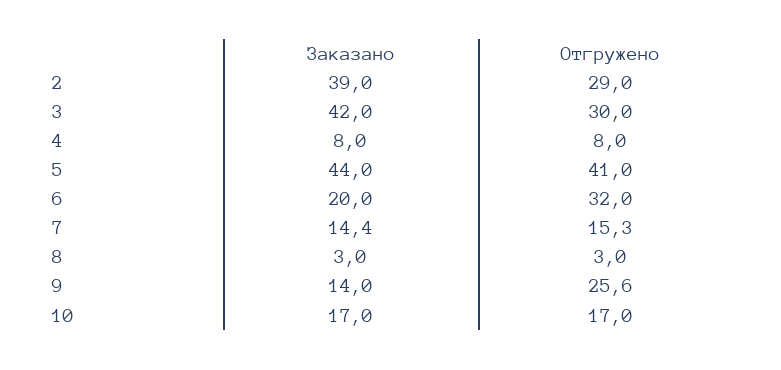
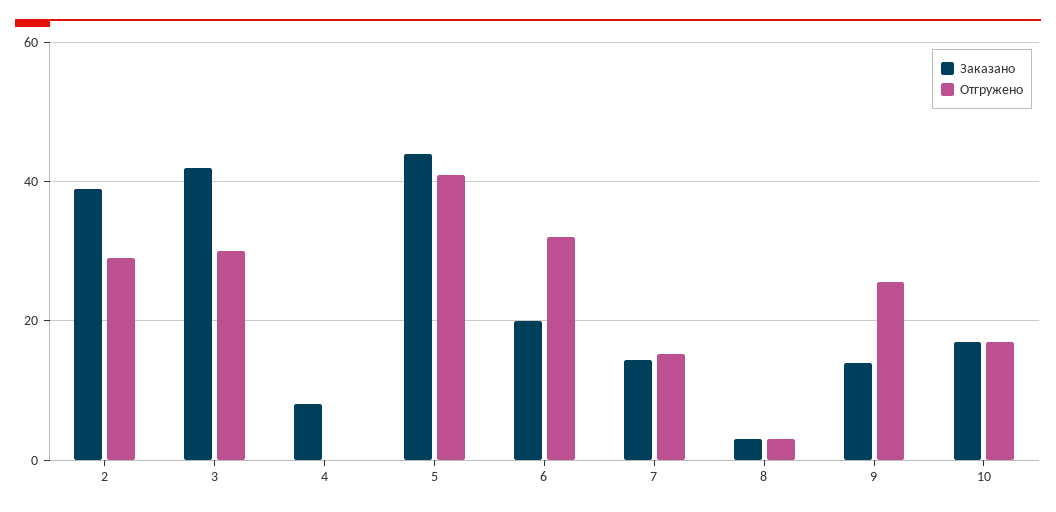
Отгружено, 4: 8 -> 0

